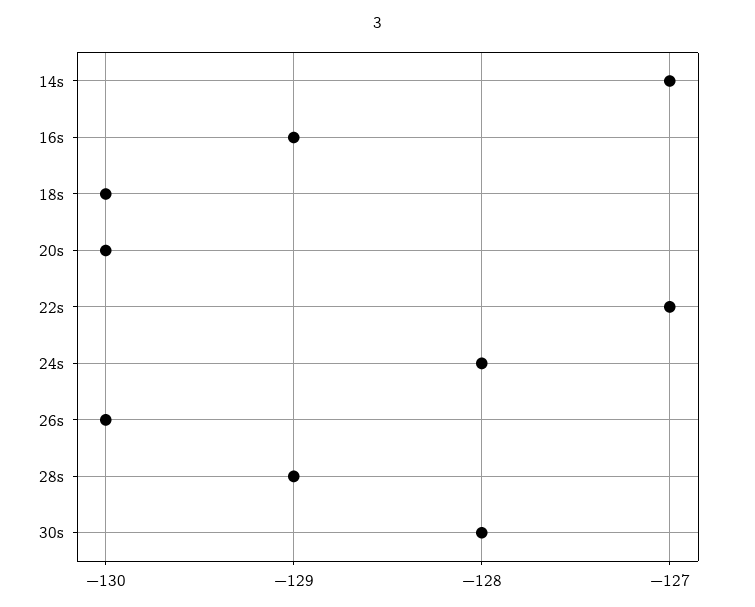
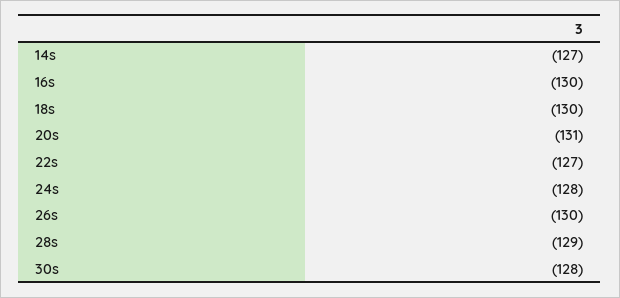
16s: -129 -> -130
20s: -130 -> -131

